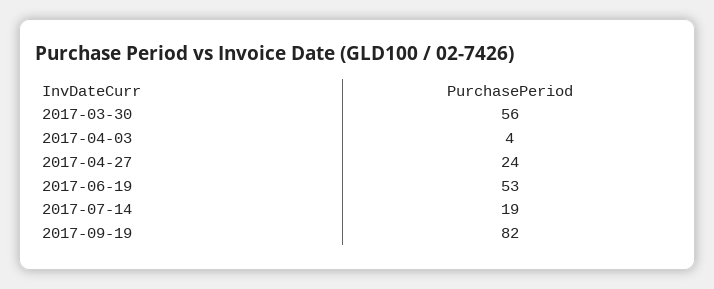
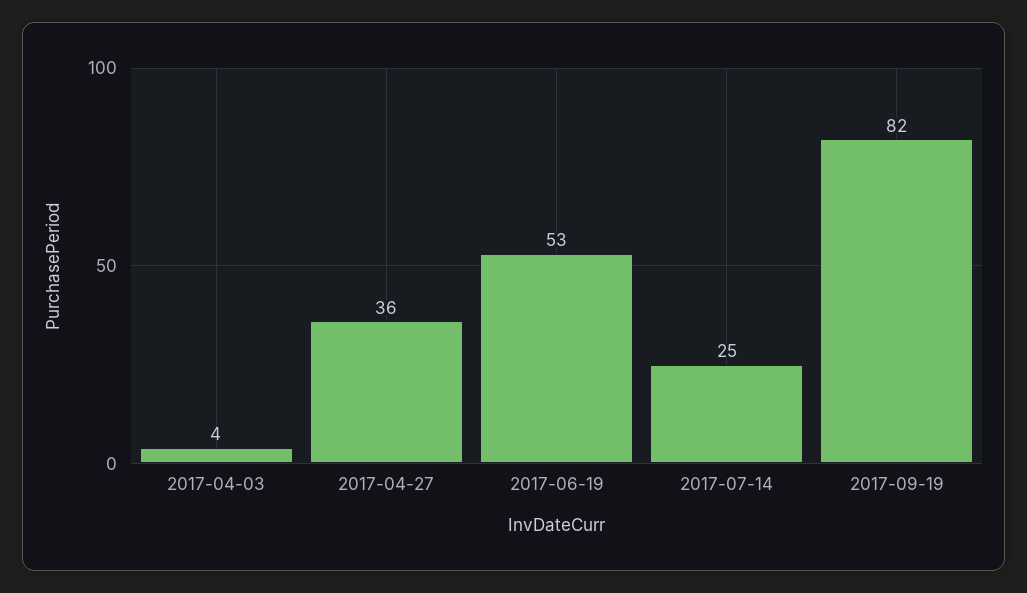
2017-03-30: 56 -> none
2017-04-27: 24 -> 36
2017-07-14: 19 -> 25

